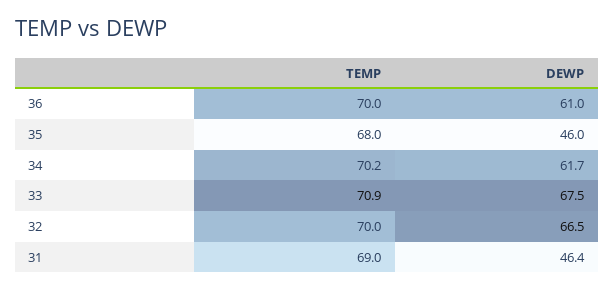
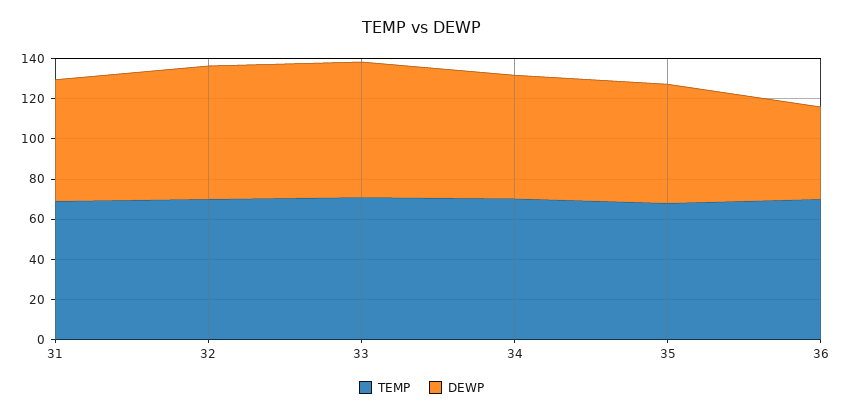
DEWP, 36: 61 -> 45
DEWP, 35: 46 -> 60
DEWP, 31: 46.4 -> 60

